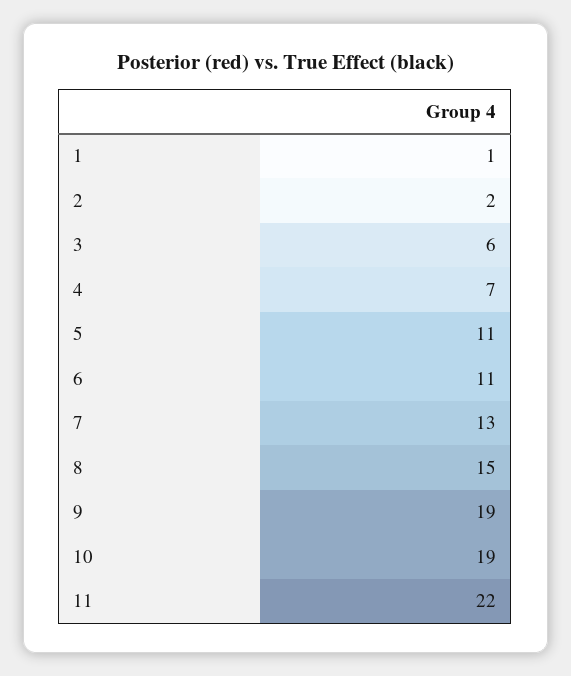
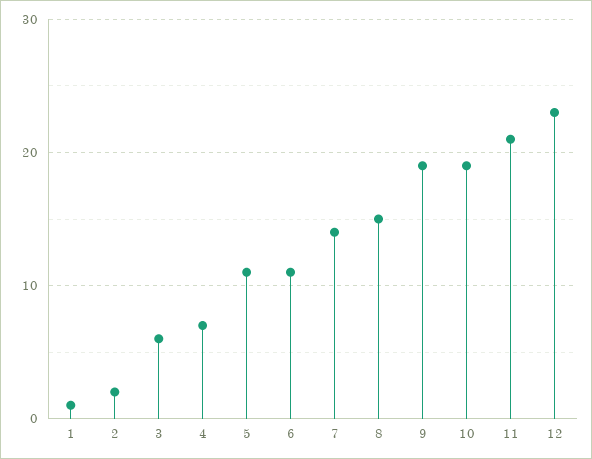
7: 13 -> 14
11: 22 -> 21
12: none -> 23

